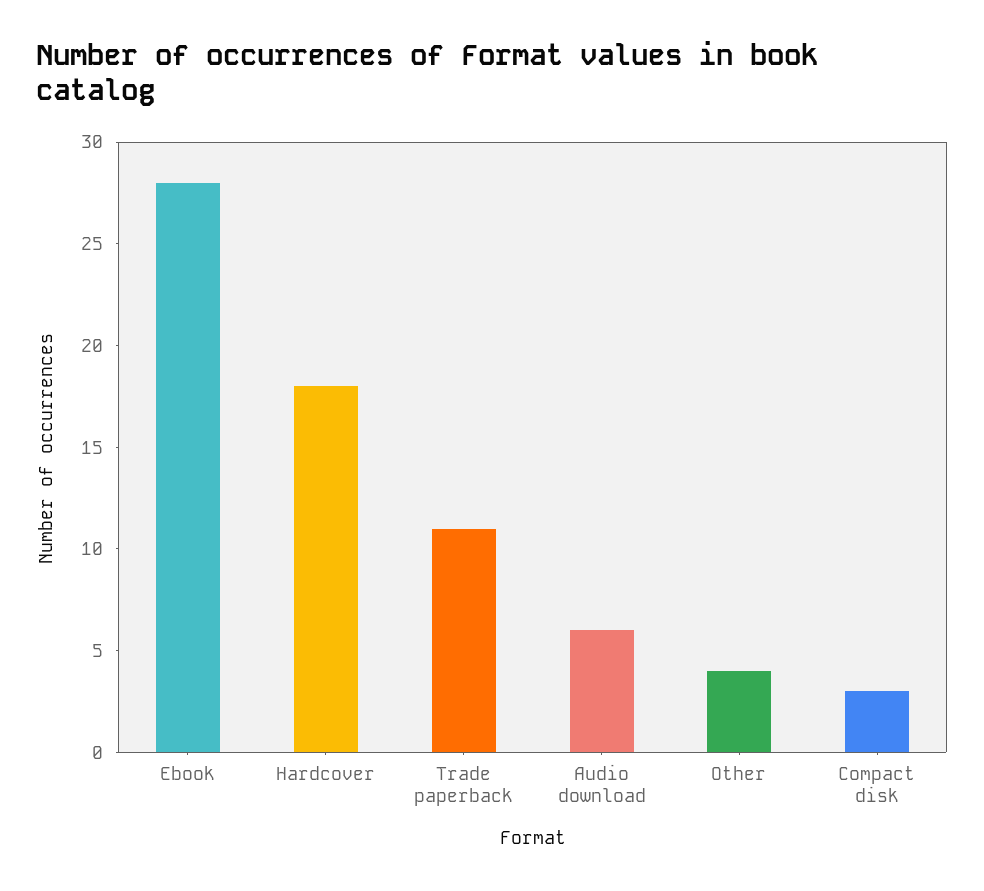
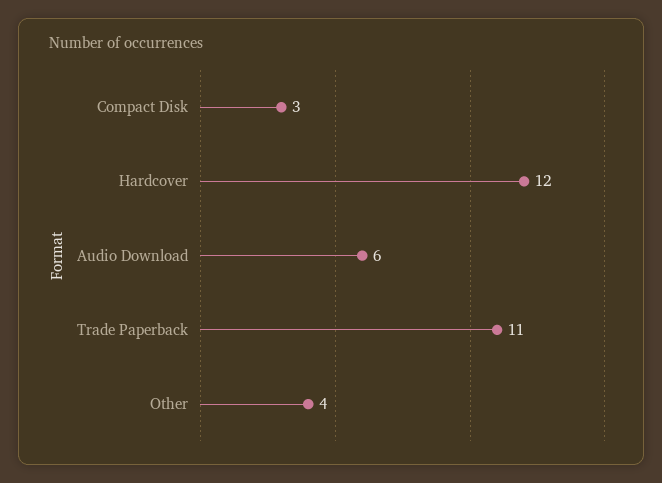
Ebook: 28 -> none
Hardcover: 18 -> 12

